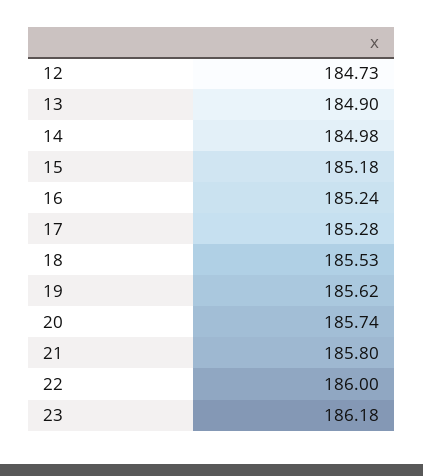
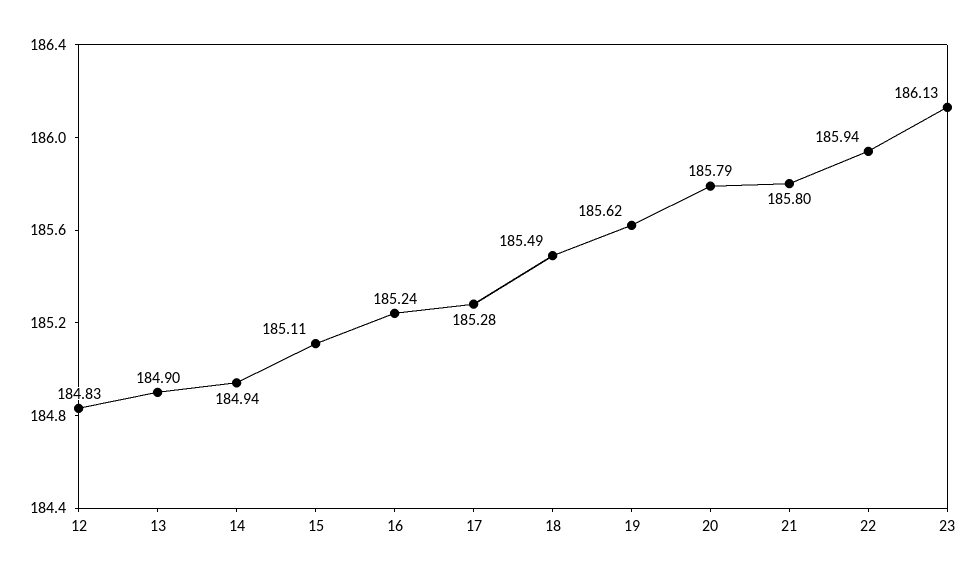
12: 184.73 -> 184.83
14: 184.98 -> 184.94
15: 185.18 -> 185.11
18: 185.53 -> 185.49
20: 185.74 -> 185.79
22: 186 -> 185.94
23: 186.18 -> 186.13

